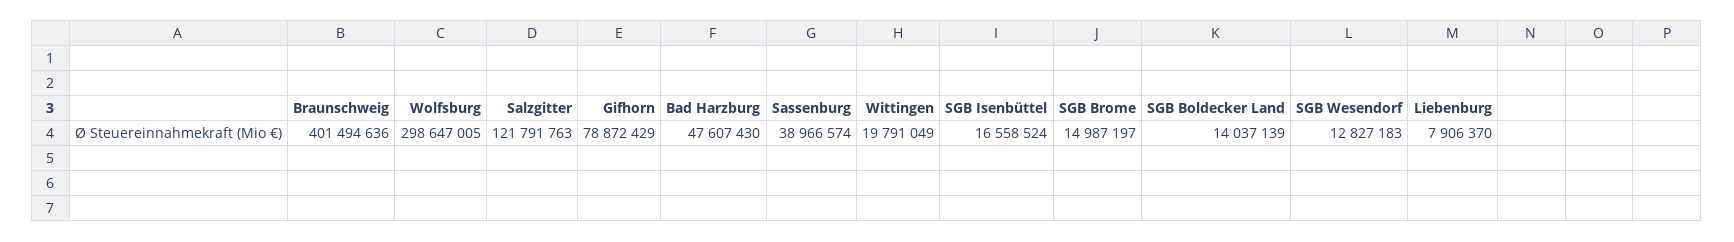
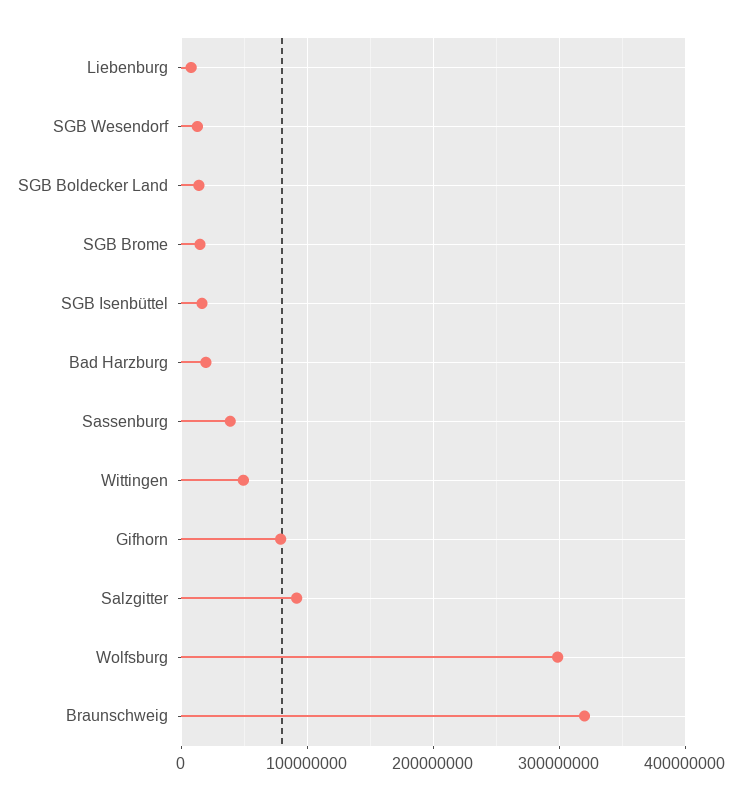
Braunschweig: 401494636 -> 320000000
Salzgitter: 121791763 -> 90000000
Bad Harzburg: 47607430 -> 20000000
Wittingen: 19791049 -> 50000000

